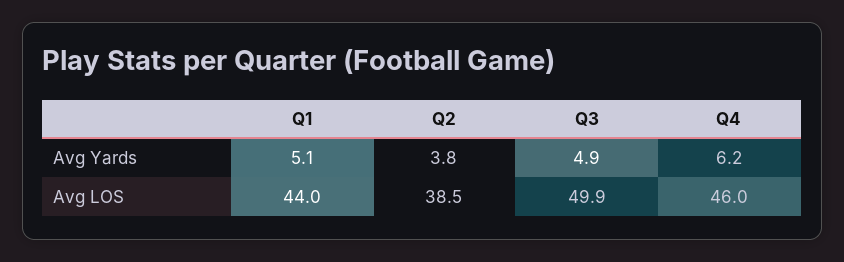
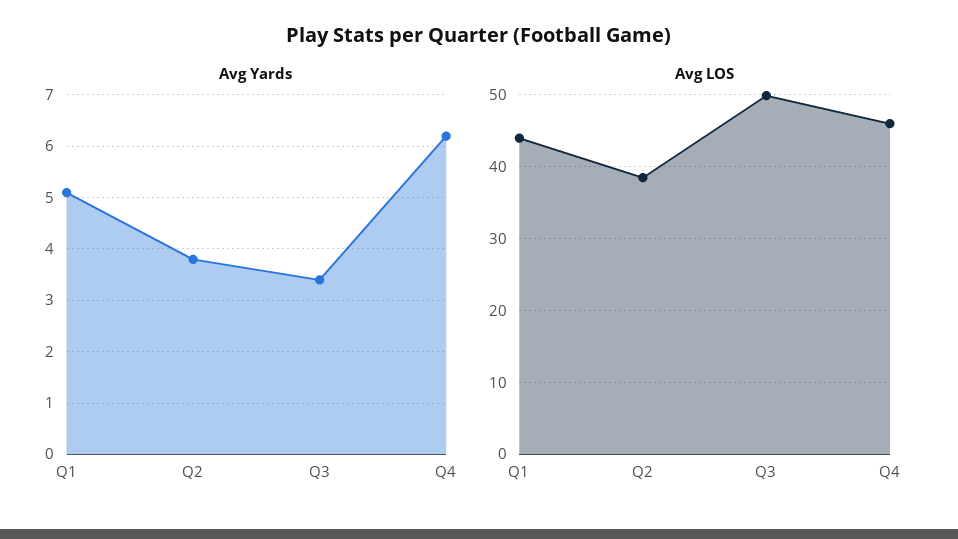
Avg Yards, Q3: 4.9 -> 3.5

